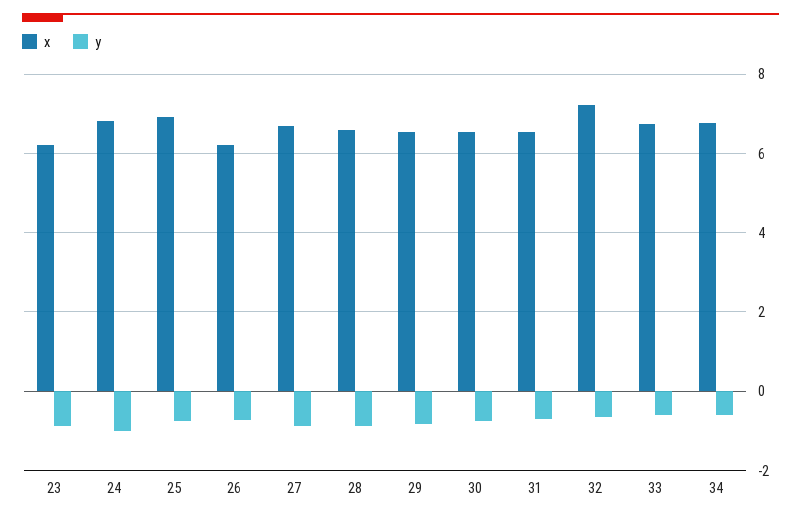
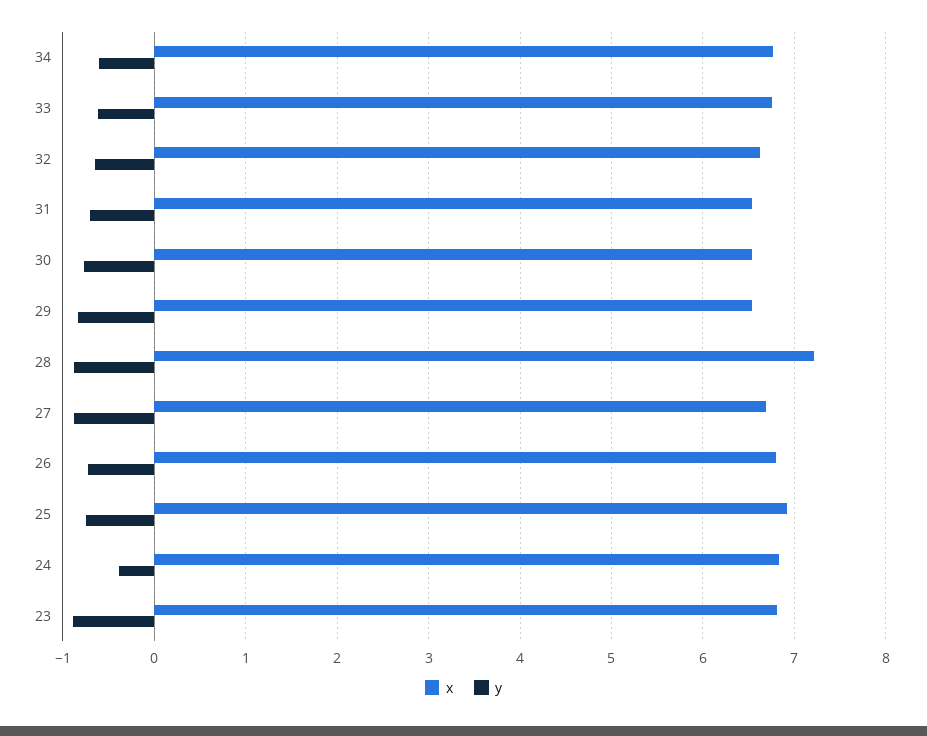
x, 23: 6.2 -> 6.8
y, 24: -1 -> -0.4
x, 26: 6.2 -> 6.8
x, 28: 6.6 -> 7.2
x, 32: 7.2 -> 6.6

